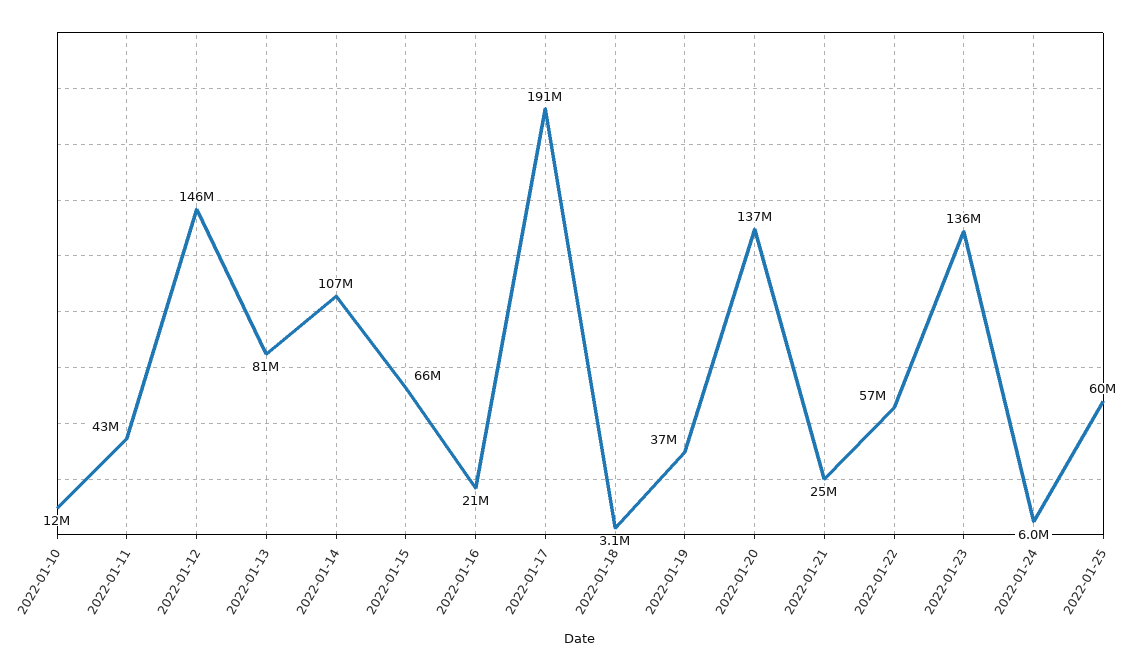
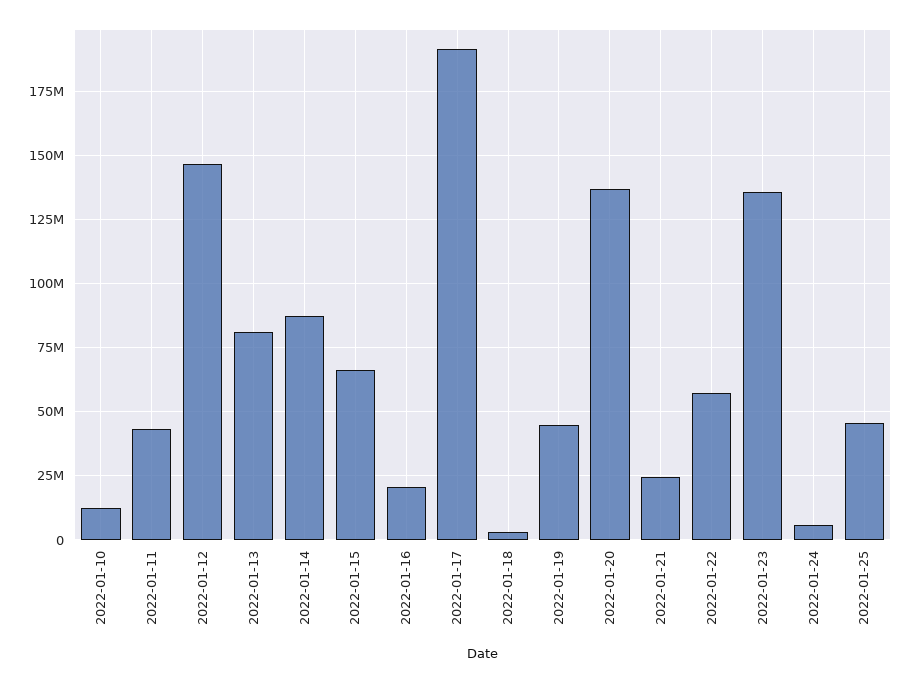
2022-01-14: 107000000 -> 87500000
2022-01-19: 37000000 -> 45000000
2022-01-25: 60000000 -> 45000000

